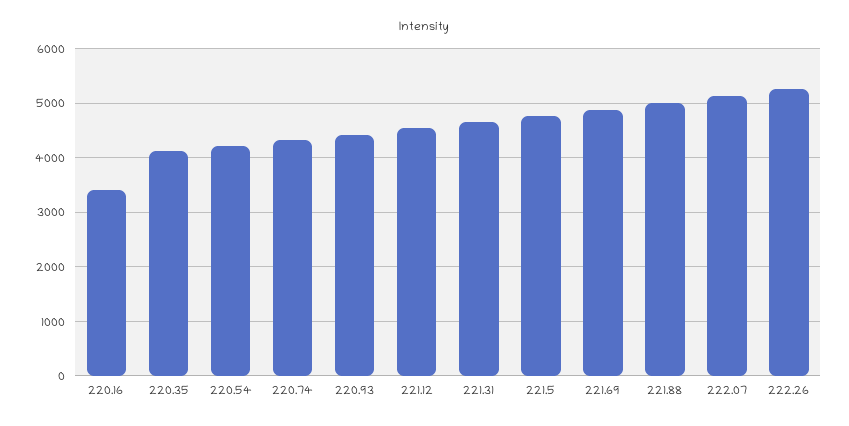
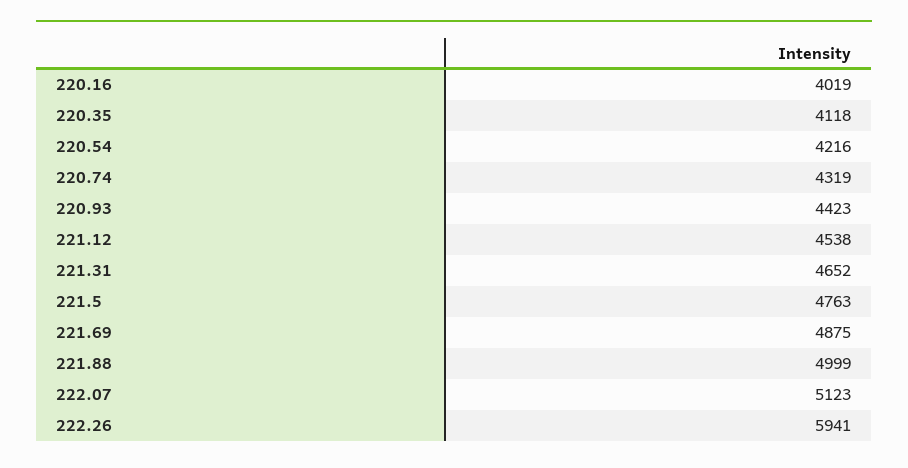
220.16: 3400 -> 4019
222.26: 5200 -> 5941

